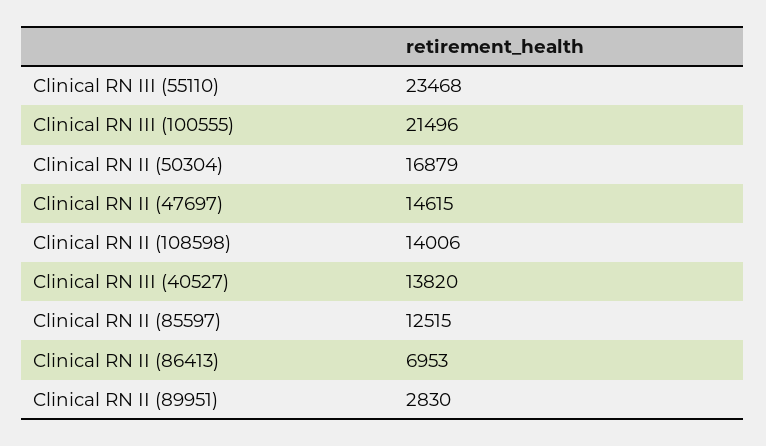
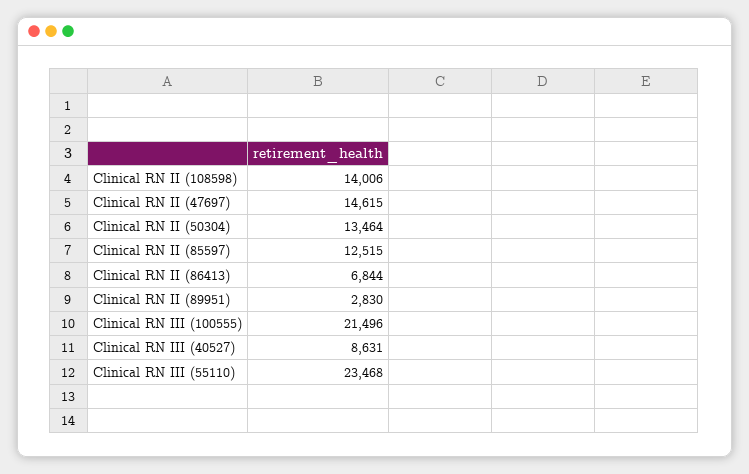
Clinical RN II (50304): 16879 -> 13464
Clinical RN III (40527): 13820 -> 8631
Clinical RN II (86413): 6953 -> 6844

